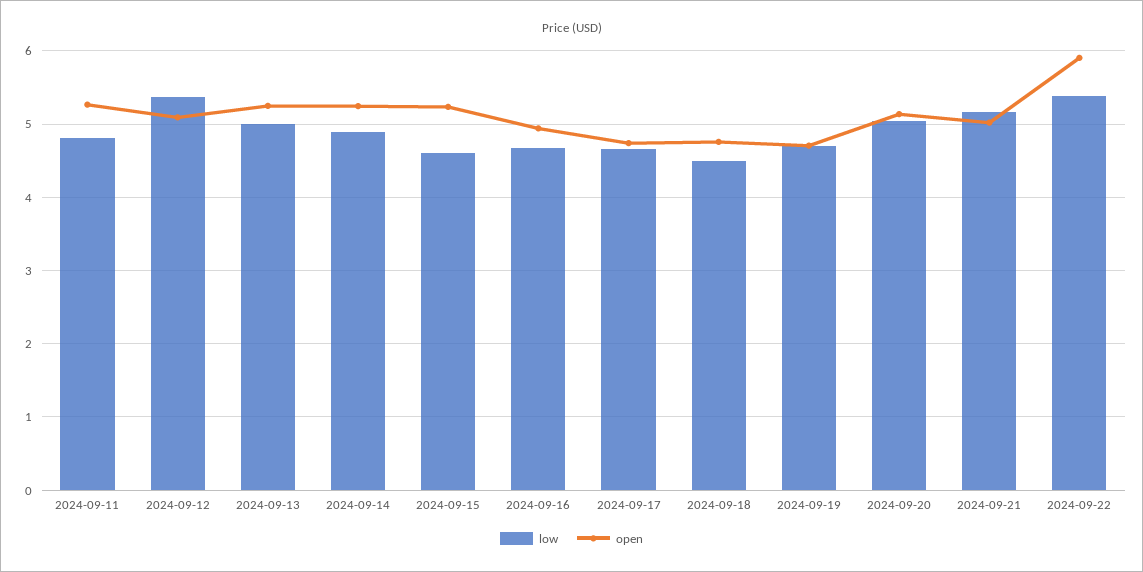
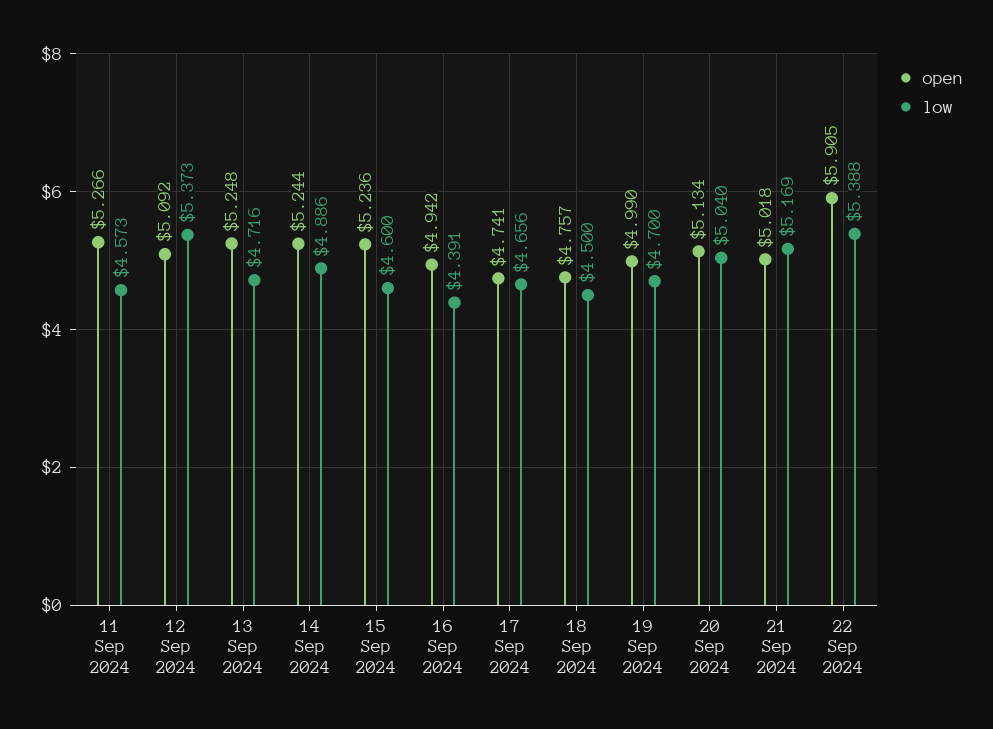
low, 2024-09-11: 4.8 -> 4.573
low, 2024-09-13: 5 -> 4.716
low, 2024-09-16: 4.7 -> 4.391
open, 2024-09-19: 4.7 -> 4.99

